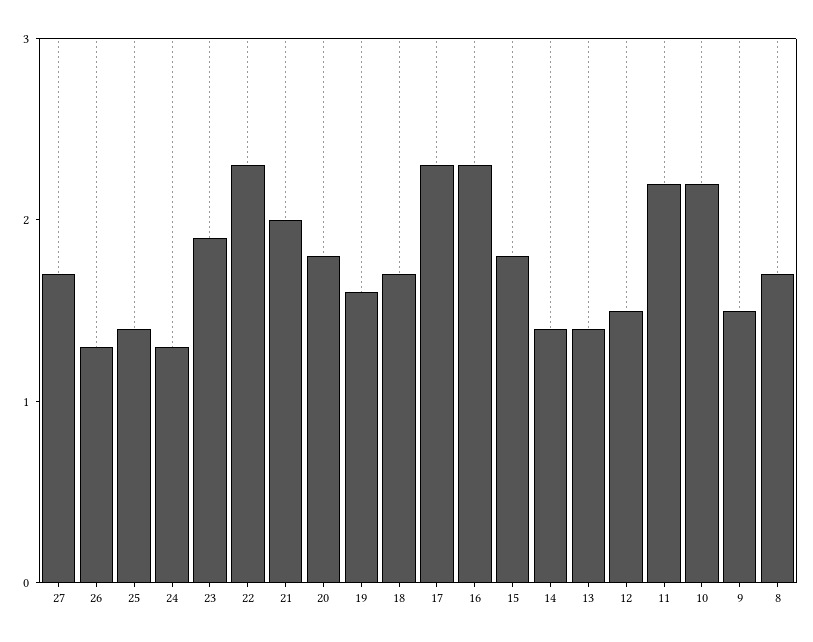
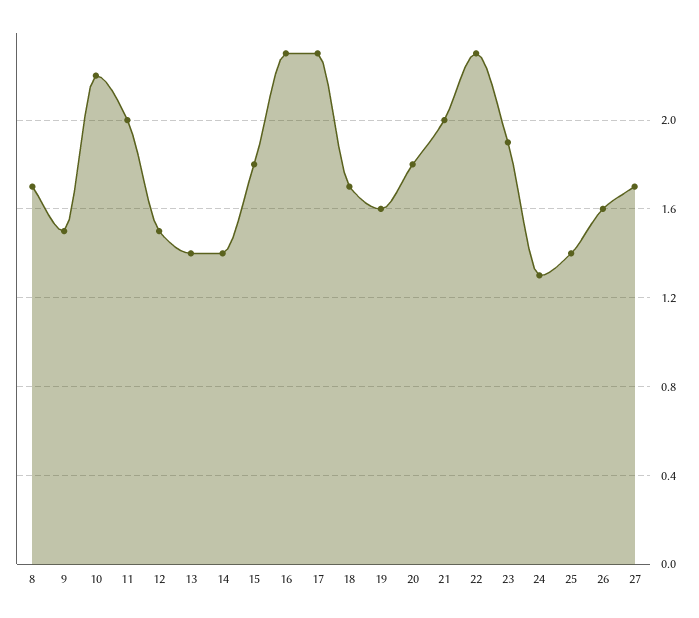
26: 1.3 -> 1.6
11: 2.2 -> 2

